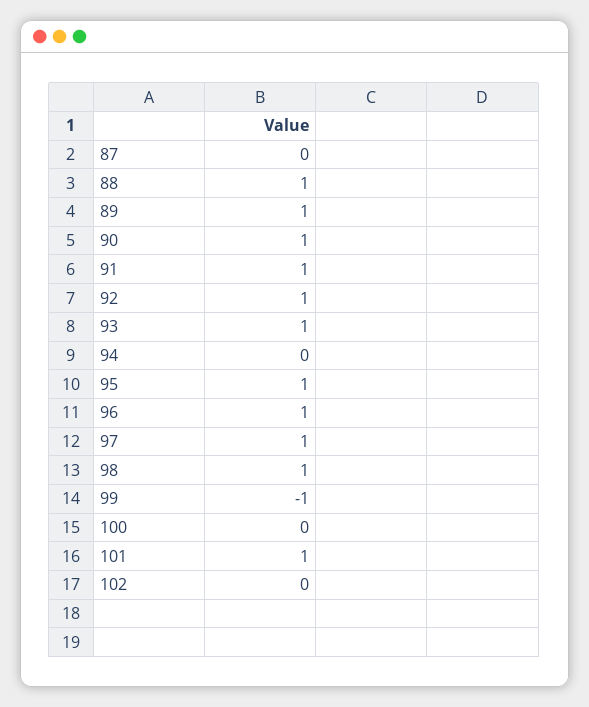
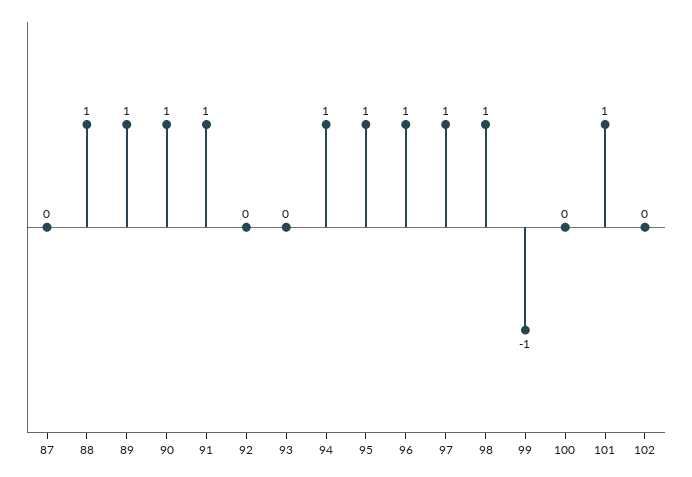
92: 1 -> 0
93: 1 -> 0
94: 0 -> 1

